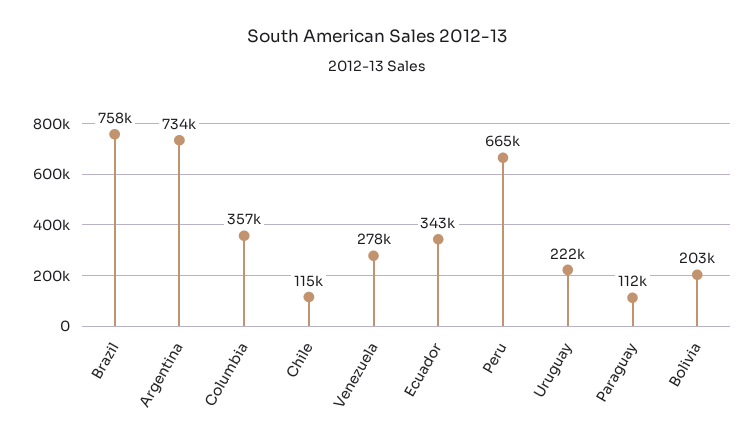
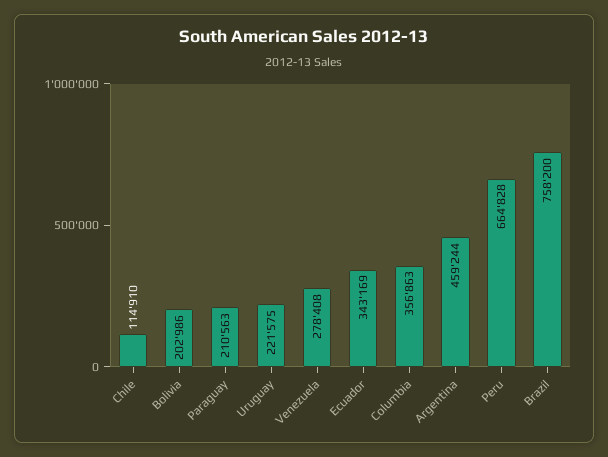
Argentina: 734000 -> 459244
Paraguay: 112000 -> 210563

